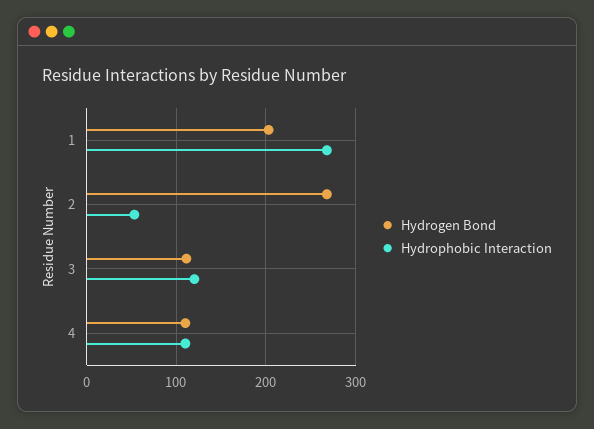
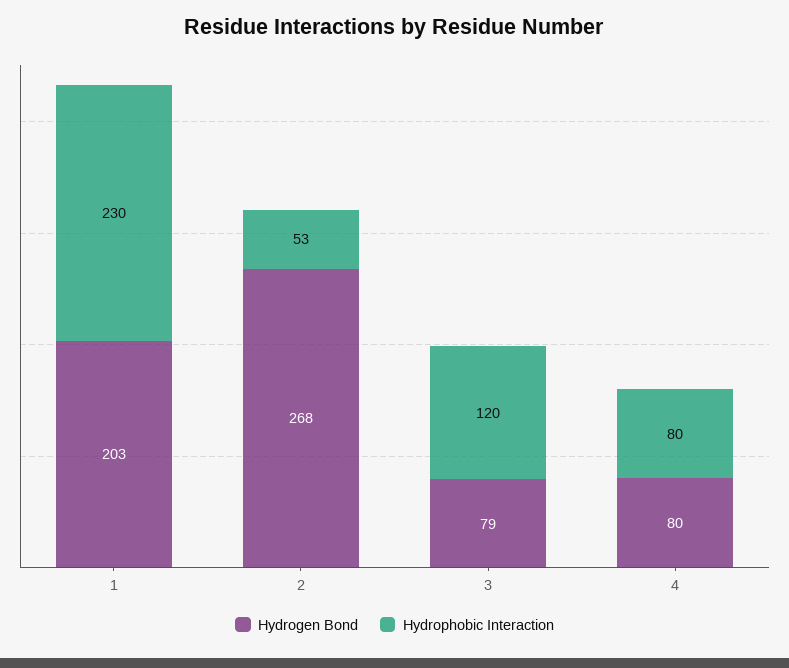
Hydrophobic Interaction, 1: 270 -> 230
Hydrogen Bond, 3: 110 -> 79
Hydrogen Bond, 4: 110 -> 80
Hydrophobic Interaction, 4: 110 -> 80

